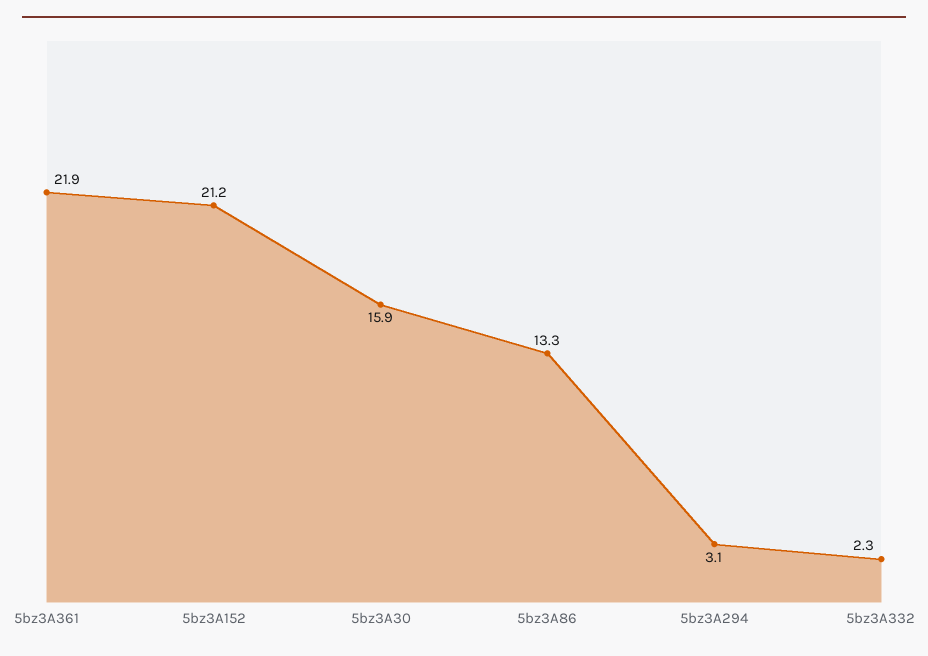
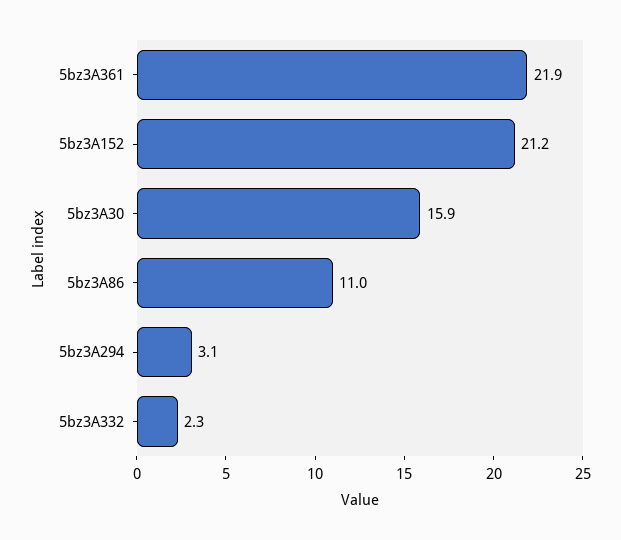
5bz3A86: 13.3 -> 11

